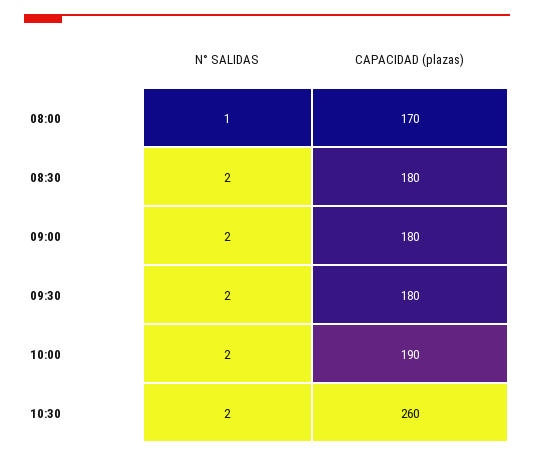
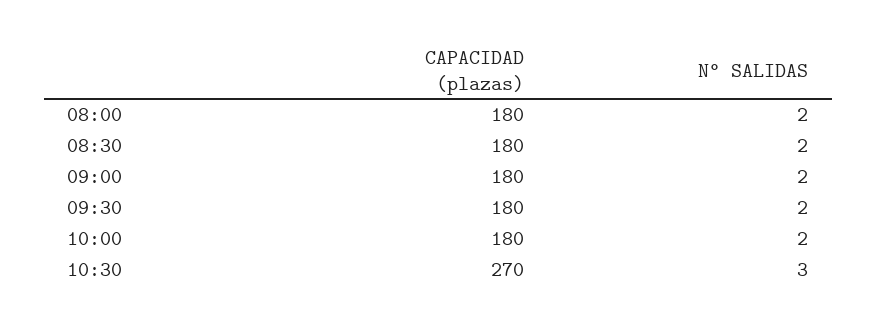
N° SALIDAS, 08:00: 1 -> 2
CAPACIDAD (plazas), 08:00: 170 -> 180
CAPACIDAD (plazas), 10:00: 190 -> 180
N° SALIDAS, 10:30: 2 -> 3
CAPACIDAD (plazas), 10:30: 260 -> 270

